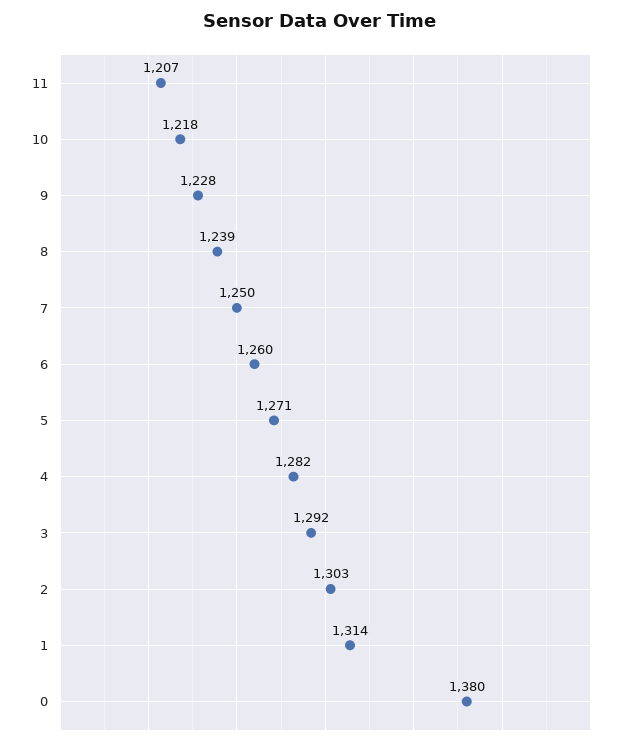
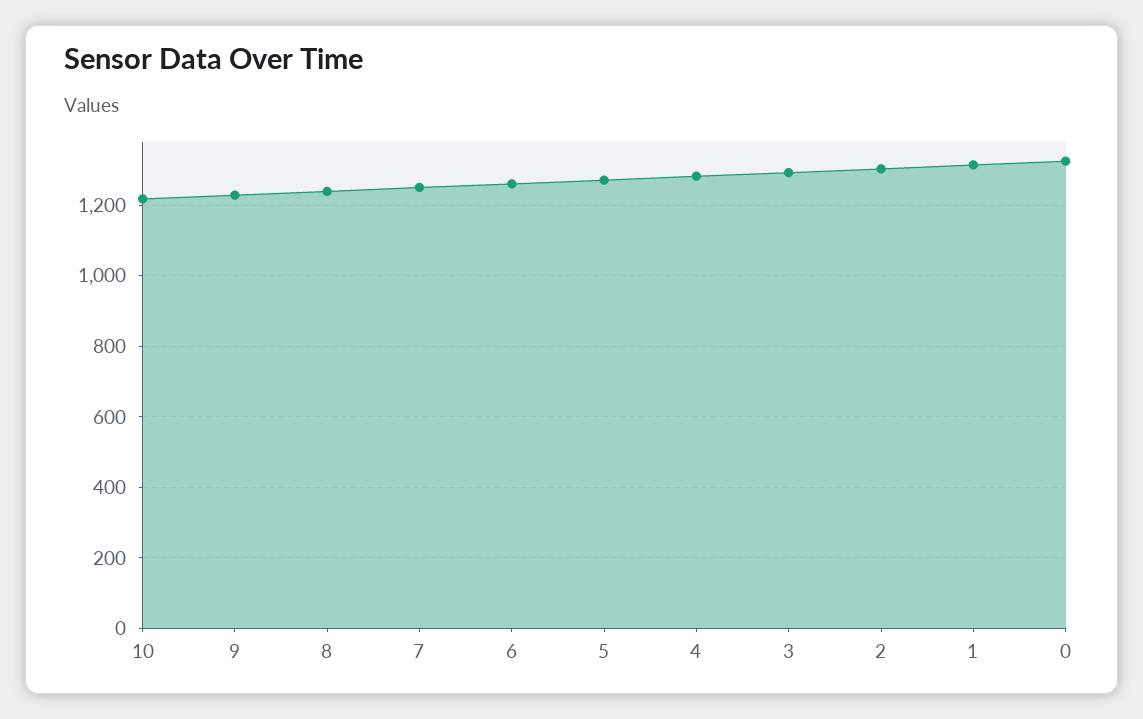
11: 1207 -> none
0: 1380 -> 1320

